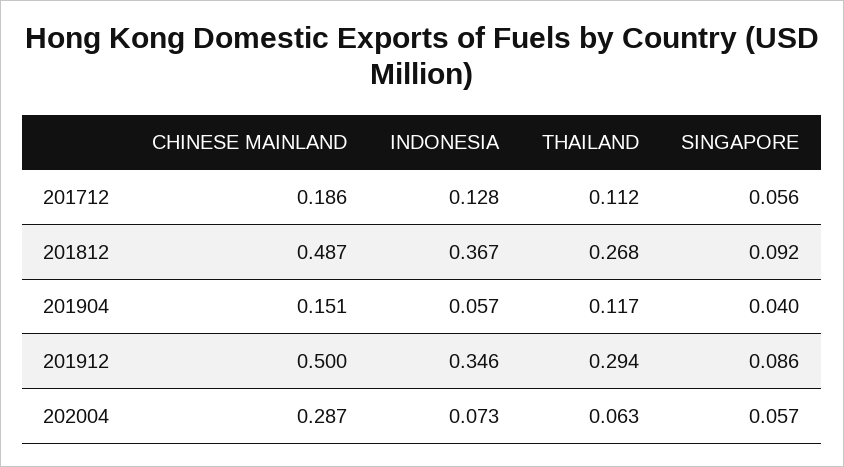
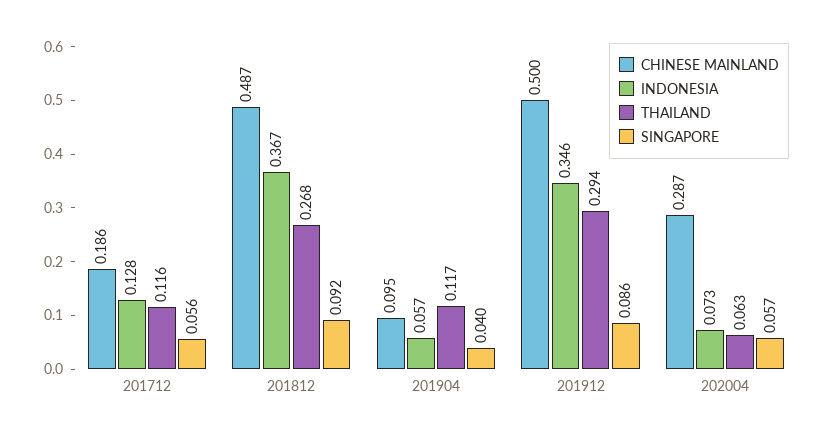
THAILAND, 201712: 0.112 -> 0.116
CHINESE MAINLAND, 201904: 0.151 -> 0.095

